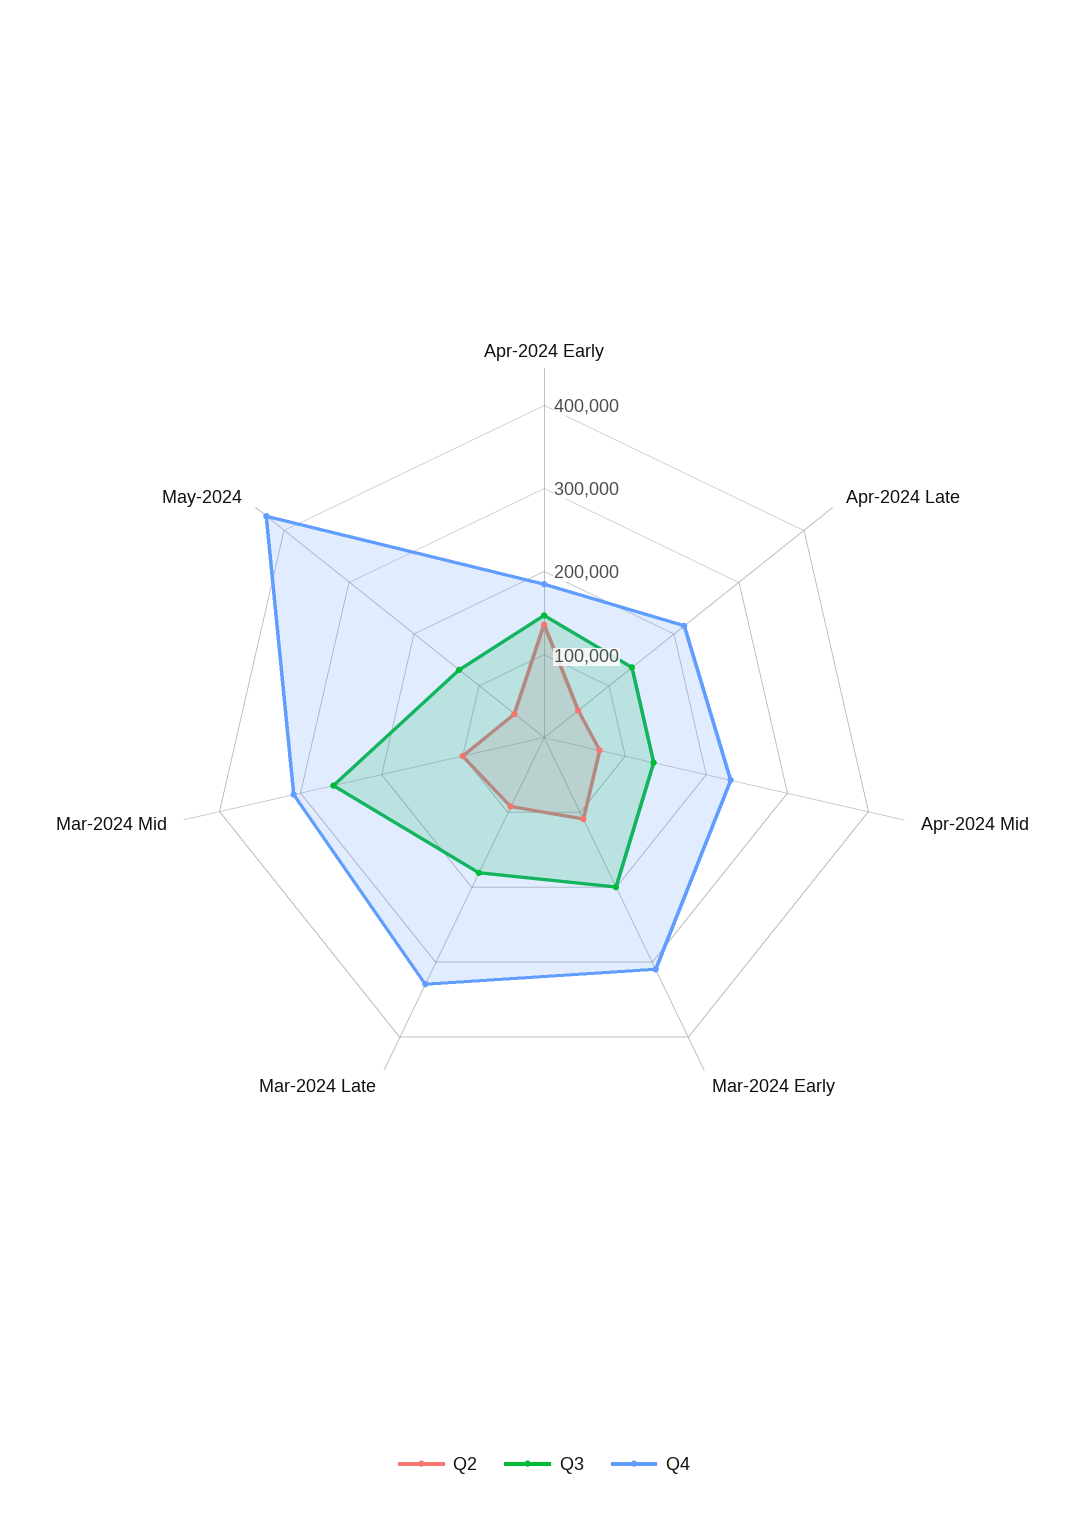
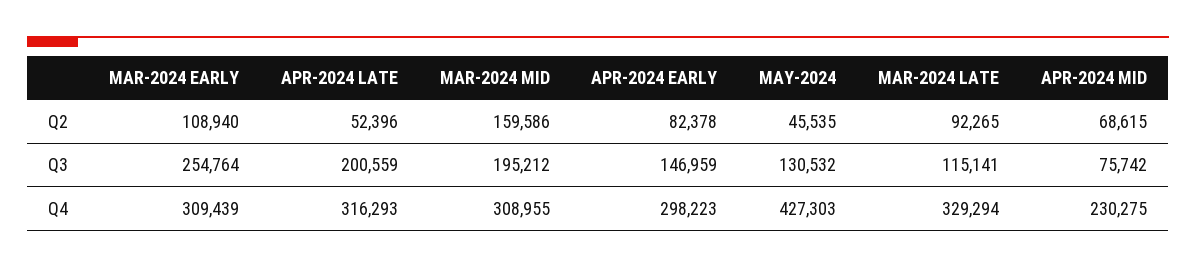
Q2, Apr-2024 Early: 140000 -> 82378
Q4, Apr-2024 Early: 180000 -> 298223
Q3, Apr-2024 Late: 140000 -> 200559
Q4, Apr-2024 Late: 220000 -> 316293
Q3, Apr-2024 Mid: 140000 -> 75742
Q3, Mar-2024 Early: 200000 -> 254764
Q3, Mar-2024 Late: 180000 -> 115141
Q2, Mar-2024 Mid: 100000 -> 159586
Q3, Mar-2024 Mid: 260000 -> 195212

